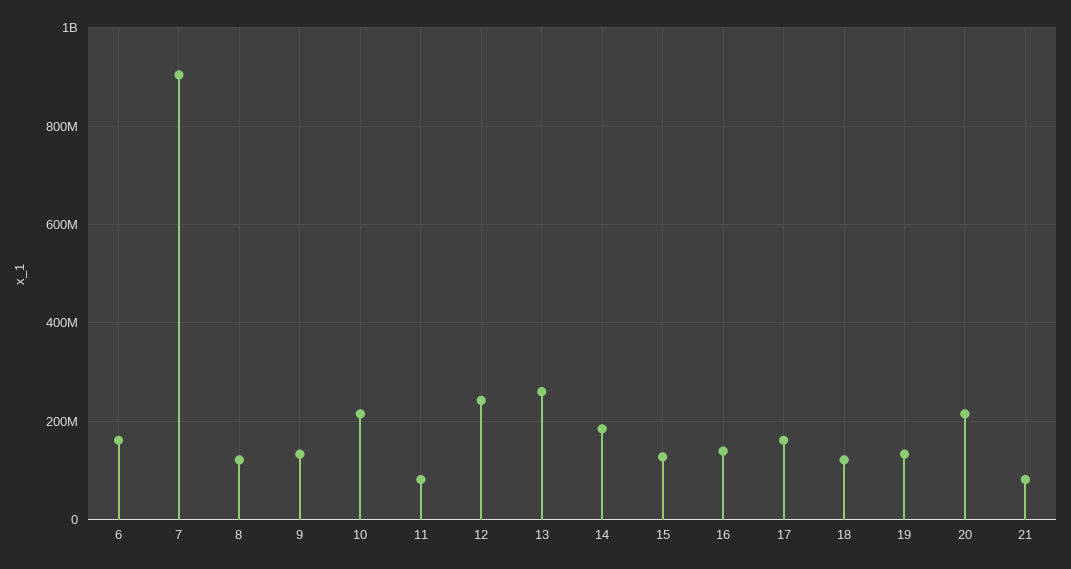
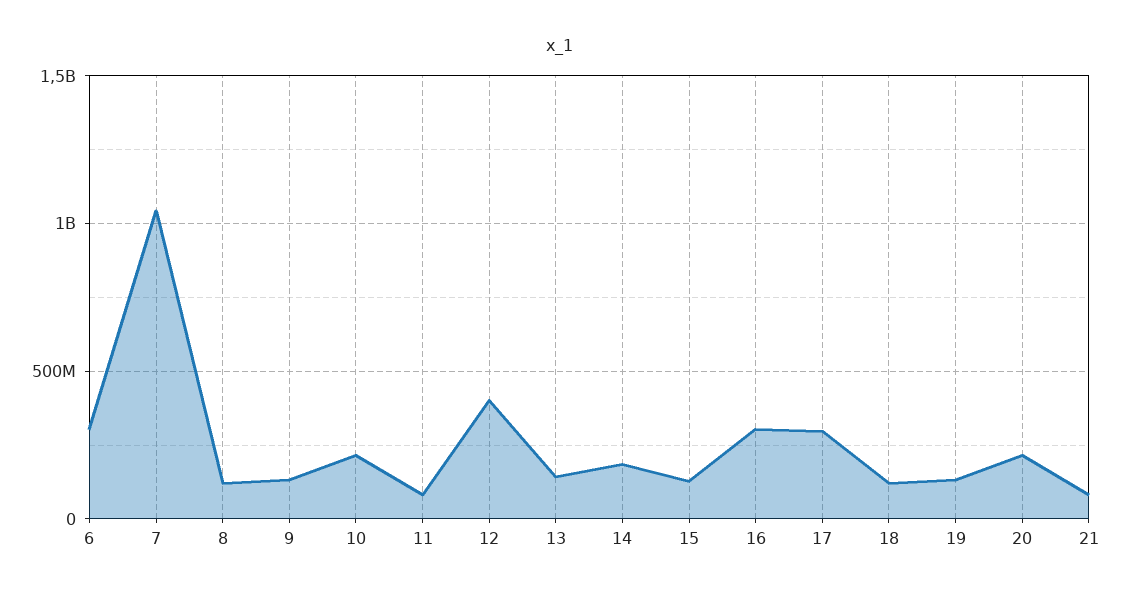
6: 160000000 -> 300000000
7: 900000000 -> 1050000000
12: 240000000 -> 400000000
13: 260000000 -> 150000000
16: 140000000 -> 300000000
17: 160000000 -> 300000000

